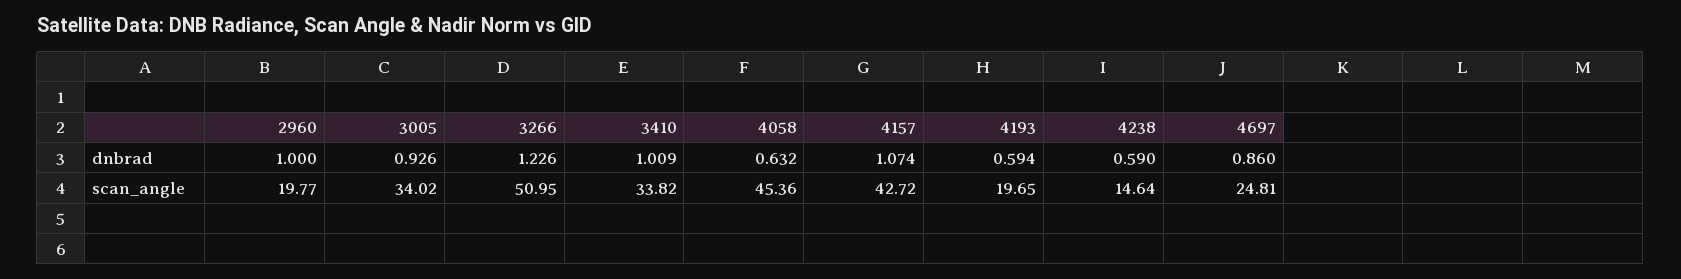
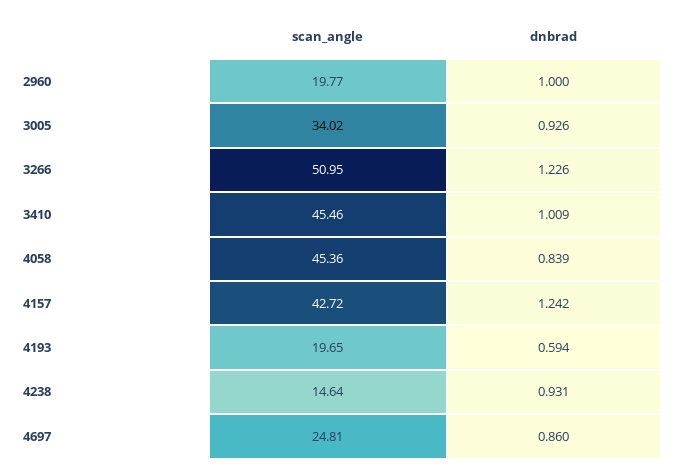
4058, dnbrad: 0.632 -> 0.839
4157, dnbrad: 1.074 -> 1.242
4238, dnbrad: 0.59 -> 0.931
3410, scan_angle: 33.82 -> 45.46

